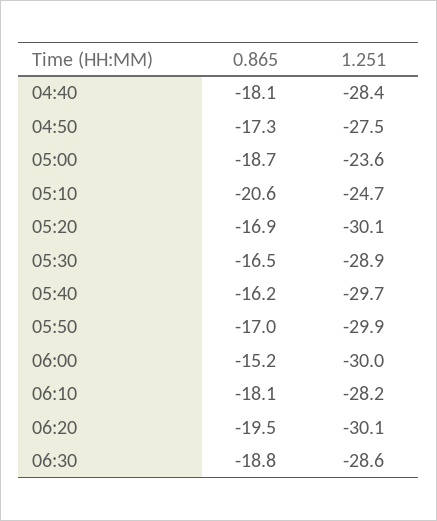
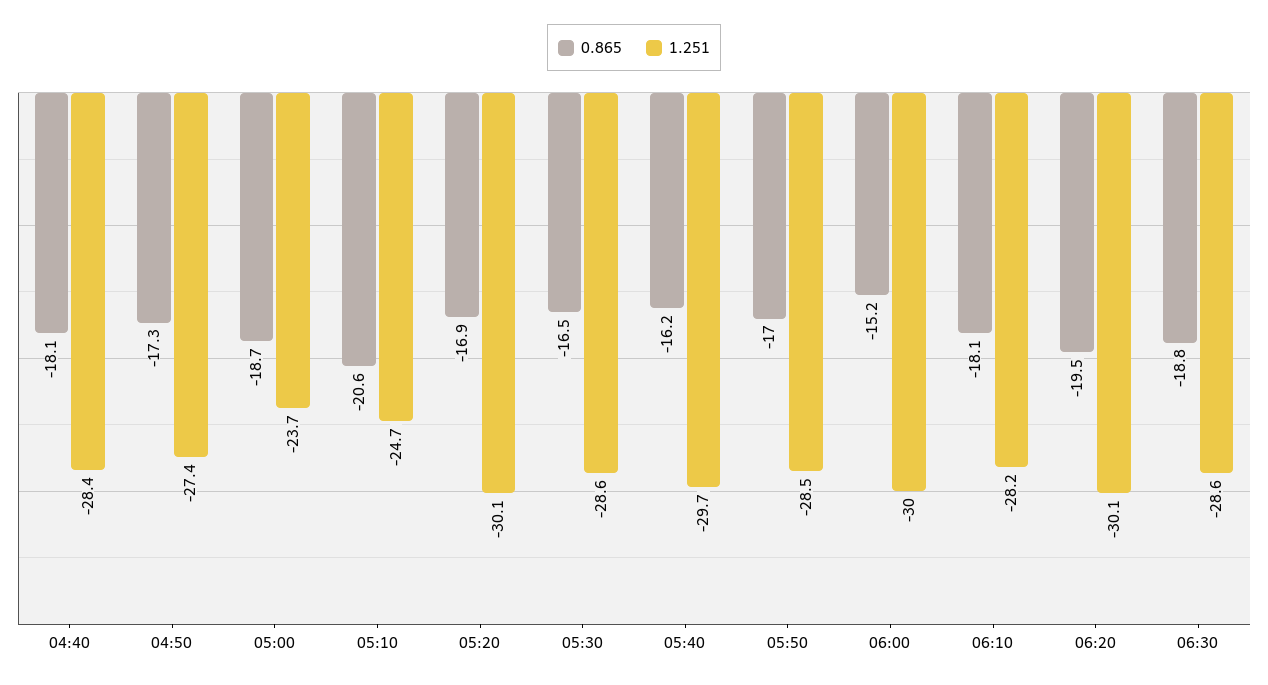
1.251, 04:50: -27.5 -> -27.4
1.251, 05:00: -23.6 -> -23.7
1.251, 05:30: -28.9 -> -28.6
1.251, 05:50: -29.9 -> -28.5

